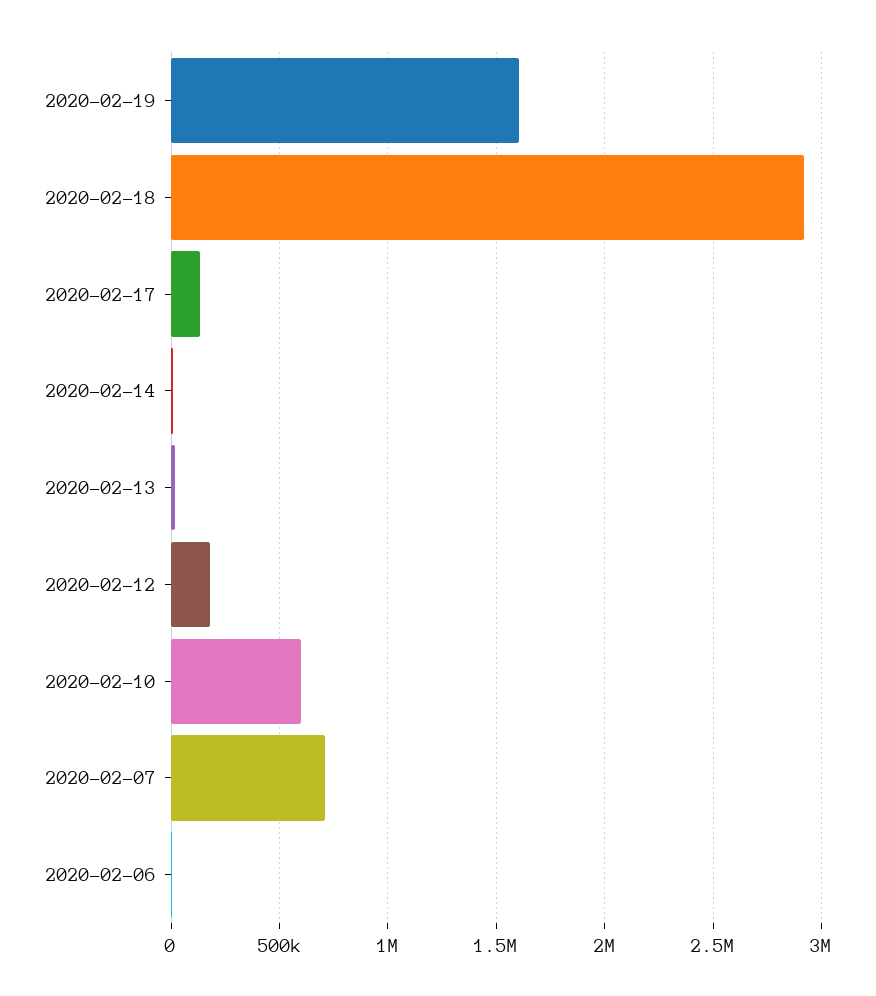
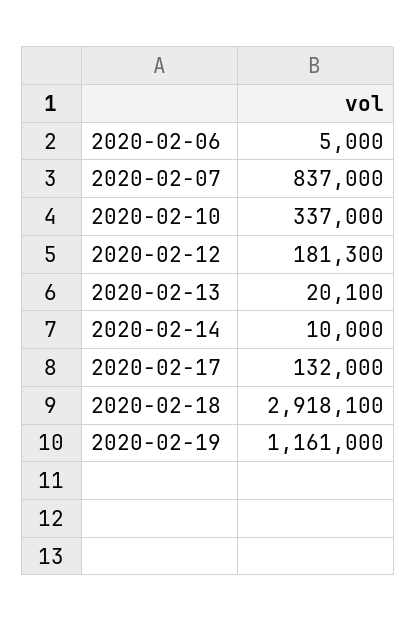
2020-02-19: 1600000 -> 1161000
2020-02-10: 600000 -> 337000
2020-02-07: 700000 -> 837000

